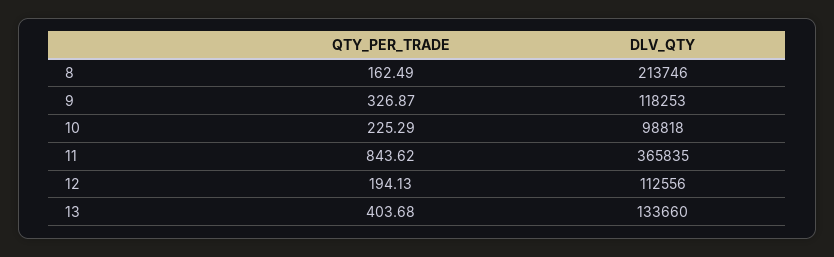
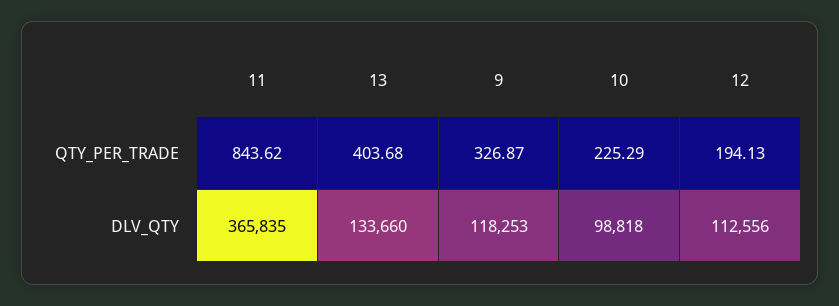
QTY_PER_TRADE, 8: 162.49 -> none
DLV_QTY, 8: 213746 -> none

